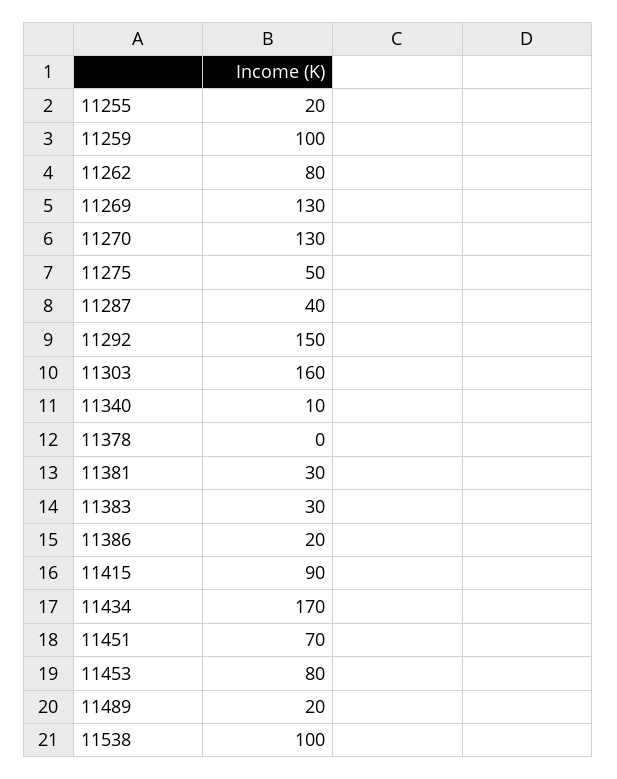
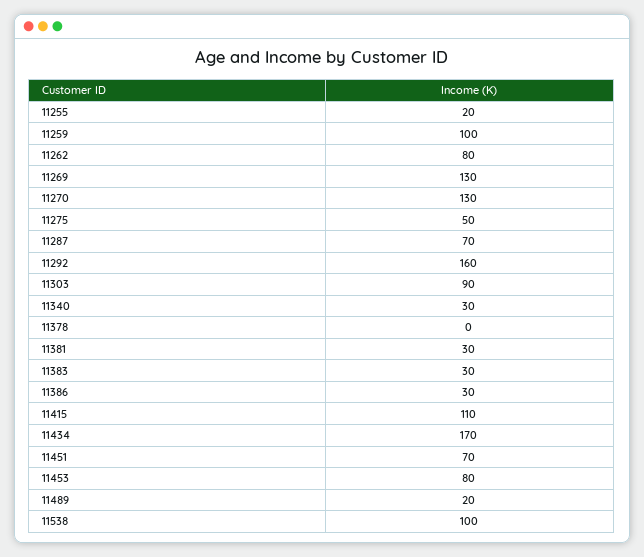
11287: 40 -> 70
11292: 150 -> 160
11303: 160 -> 90
11340: 10 -> 30
11386: 20 -> 30
11415: 90 -> 110

